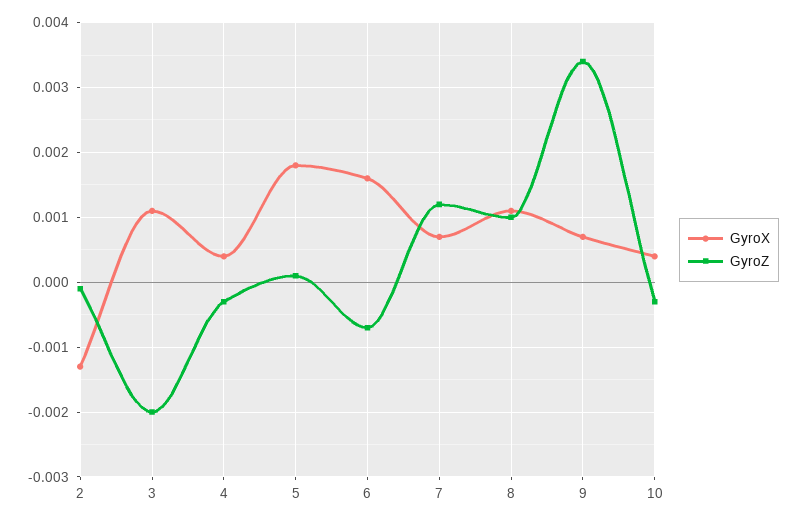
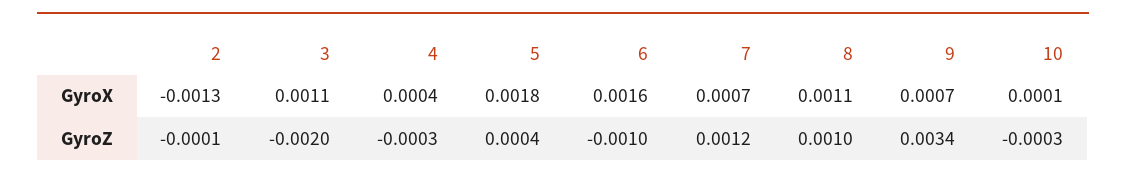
GyroZ, 5: 0.0001 -> 0.0004
GyroZ, 6: -0.0007 -> -0.001
GyroX, 10: 0.0004 -> 0.0001

